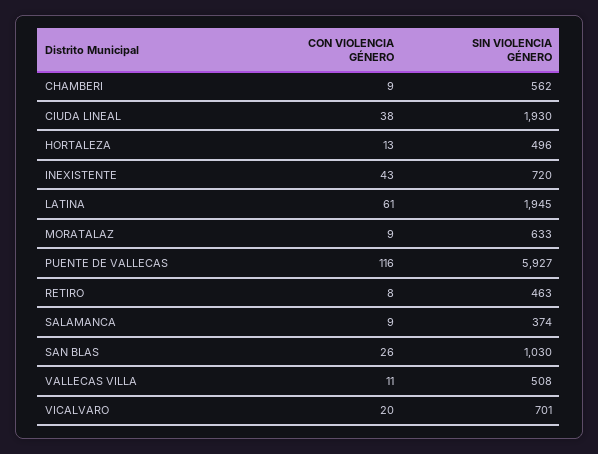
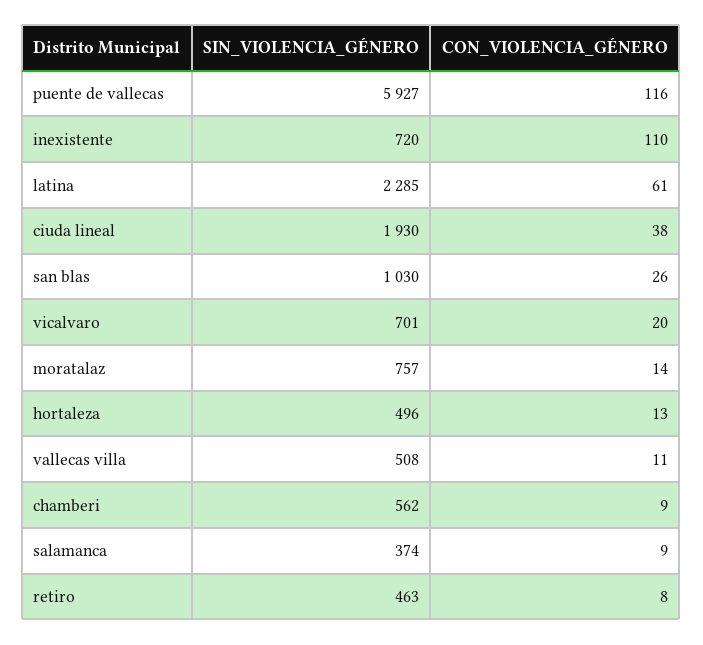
CON VIOLENCIA GÉNERO, INEXISTENTE: 43 -> 110
SIN VIOLENCIA GÉNERO, LATINA: 1945 -> 2285
CON VIOLENCIA GÉNERO, MORATALAZ: 9 -> 14
SIN VIOLENCIA GÉNERO, MORATALAZ: 633 -> 757

